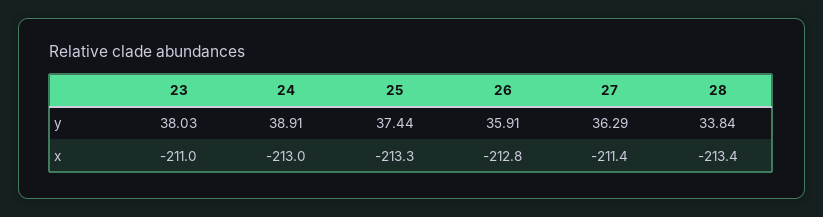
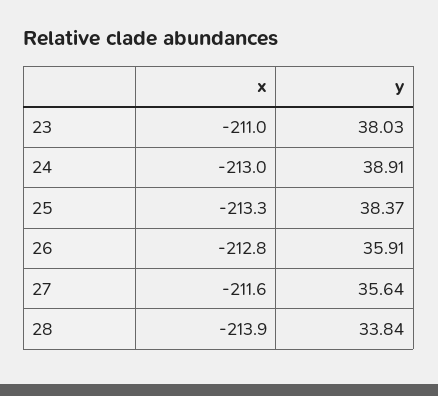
25, y: 37.44 -> 38.37
27, y: 36.29 -> 35.64
27, x: -211.4 -> -211.6
28, x: -213.4 -> -213.9

